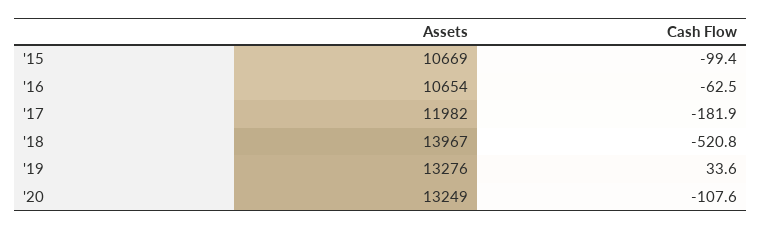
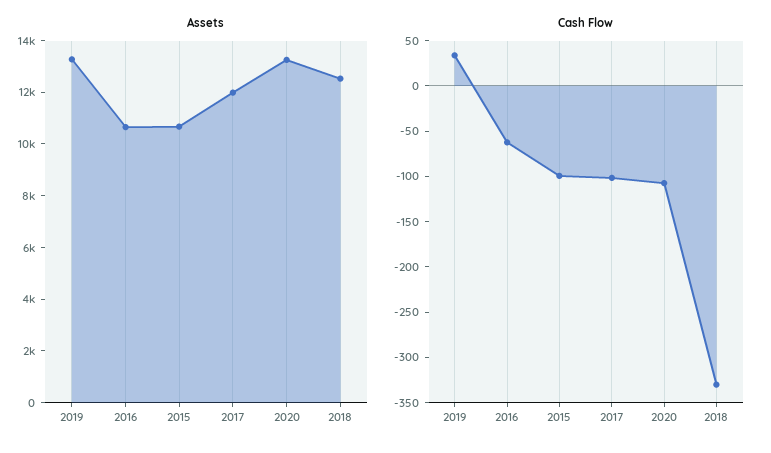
Cash Flow, '17: -181.9 -> -100
Assets, '18: 13967 -> 12500
Cash Flow, '18: -520.8 -> -330

